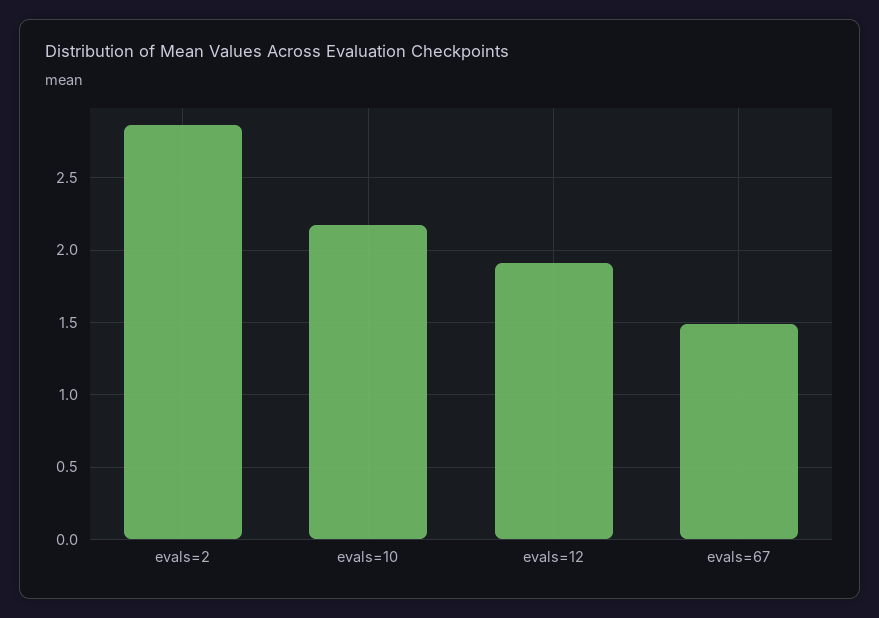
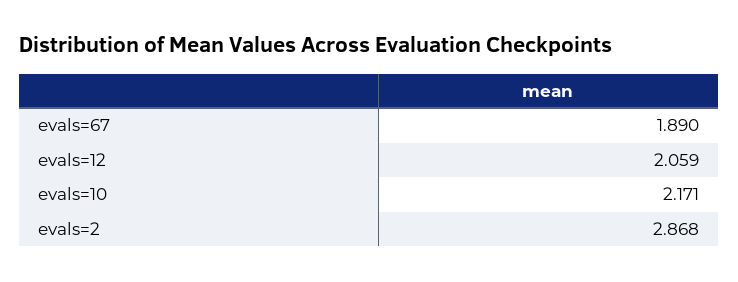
evals=12: 1.9 -> 2.059
evals=67: 1.5 -> 1.89

